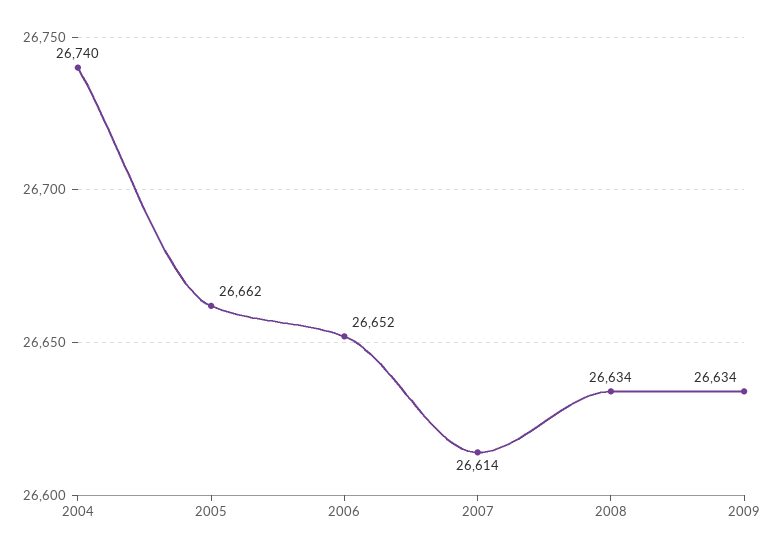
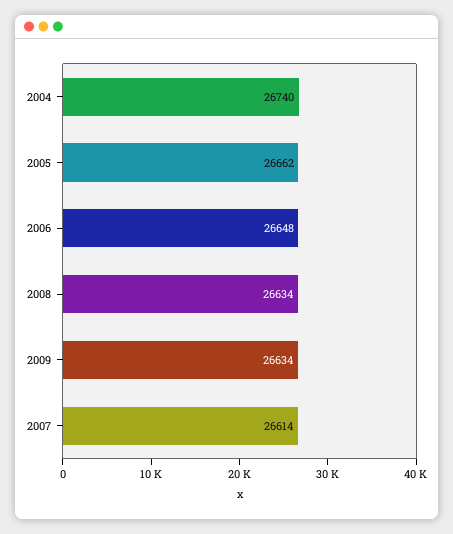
2006: 26652 -> 26648

